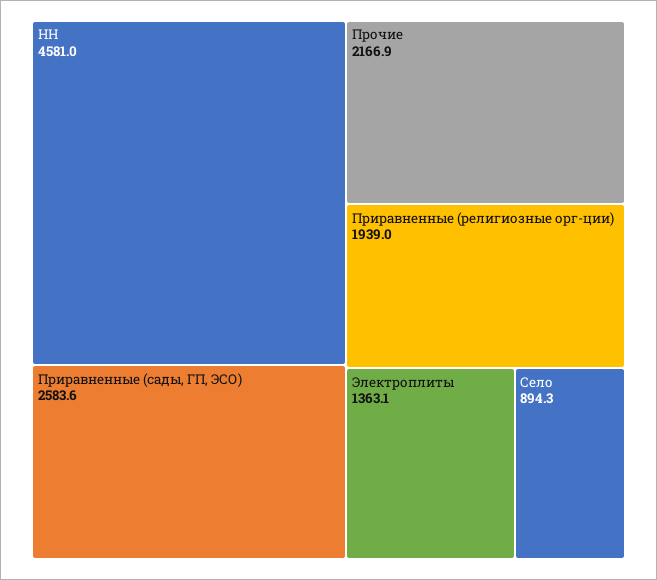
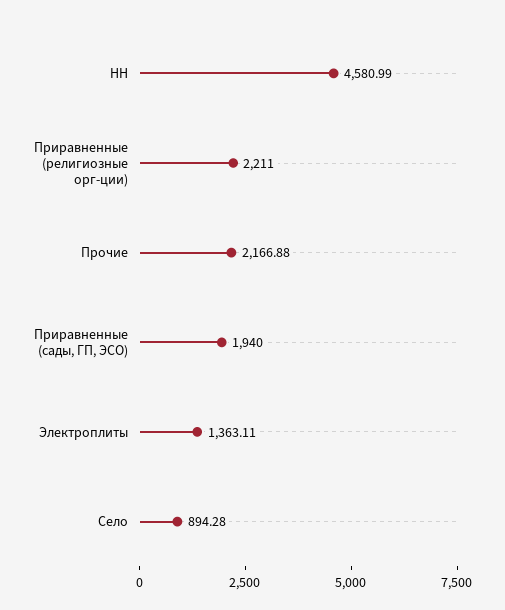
Приравненные (сады, ГП, ЭСО): 2583.6 -> 1940
Приравненные (религиозные орг-ции): 1939 -> 2211

